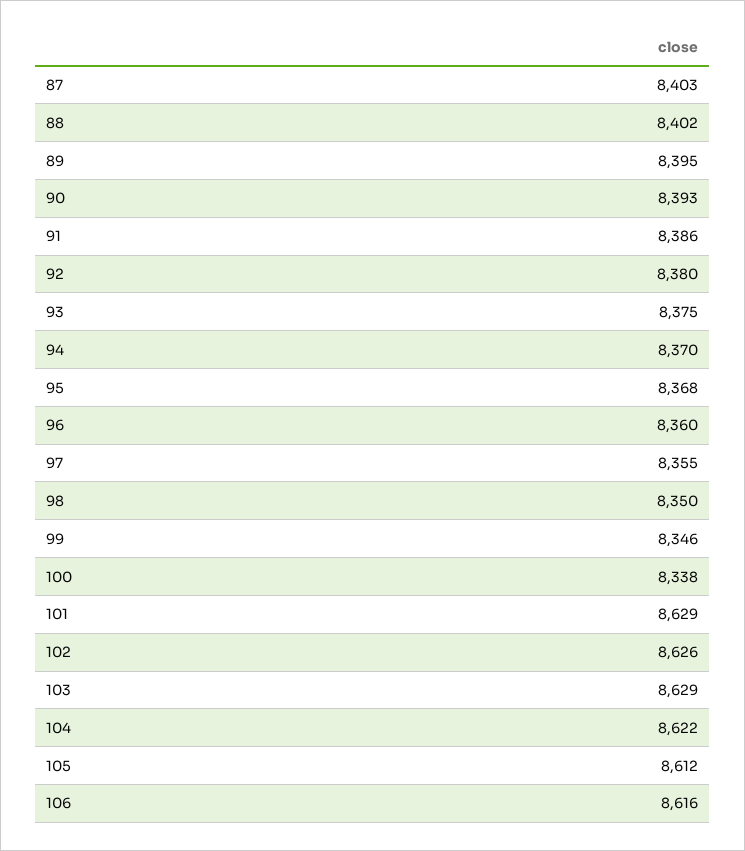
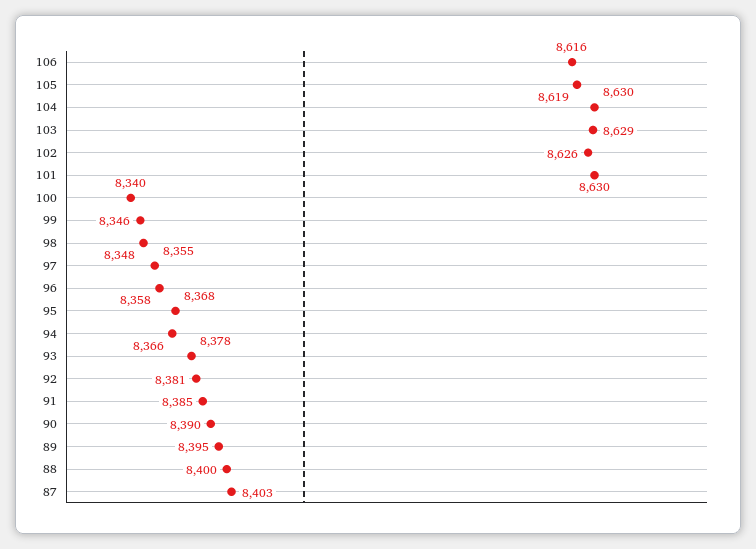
88: 8402 -> 8400
90: 8393 -> 8390
91: 8386 -> 8385
92: 8380 -> 8381
93: 8375 -> 8378
94: 8370 -> 8366
96: 8360 -> 8358
98: 8350 -> 8348
100: 8338 -> 8340
101: 8629 -> 8630
104: 8622 -> 8630
105: 8612 -> 8619

